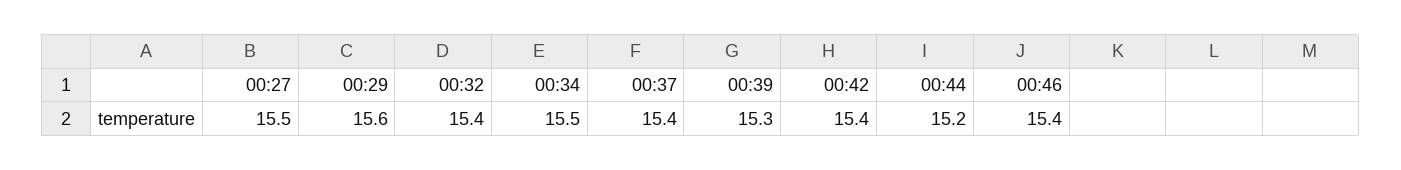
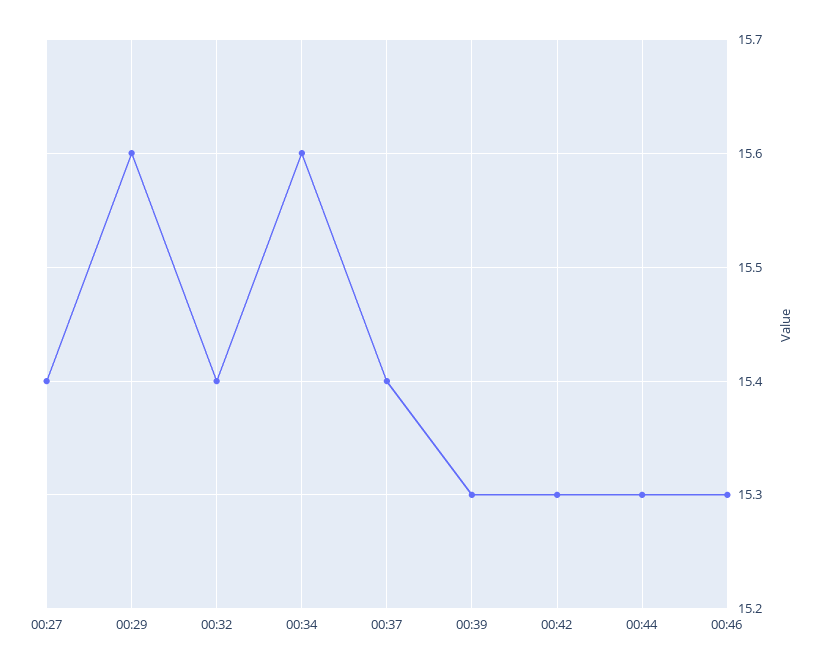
00:27: 15.5 -> 15.4
00:34: 15.5 -> 15.6
00:42: 15.4 -> 15.3
00:44: 15.2 -> 15.3
00:46: 15.4 -> 15.3

